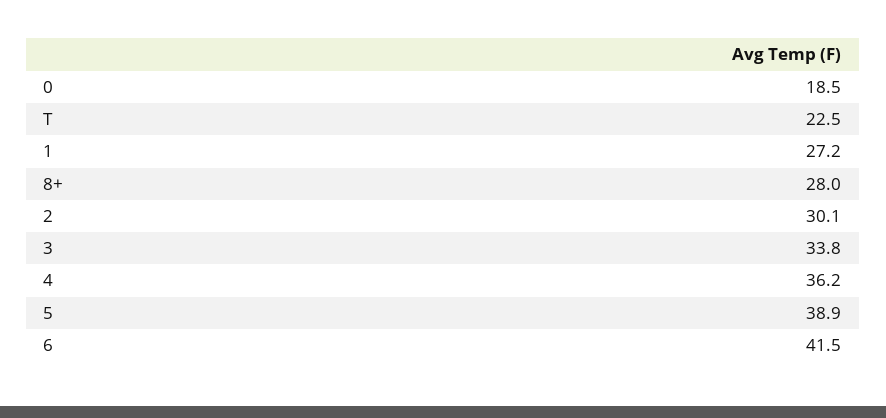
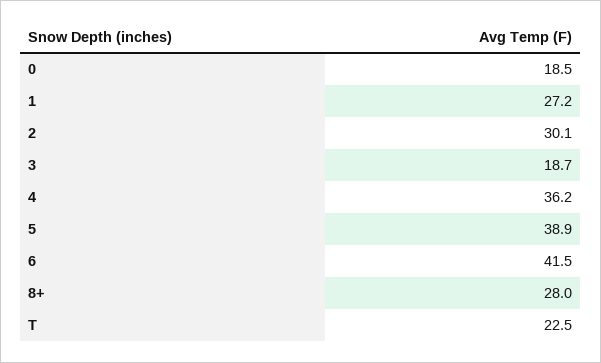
3: 33.8 -> 18.7

